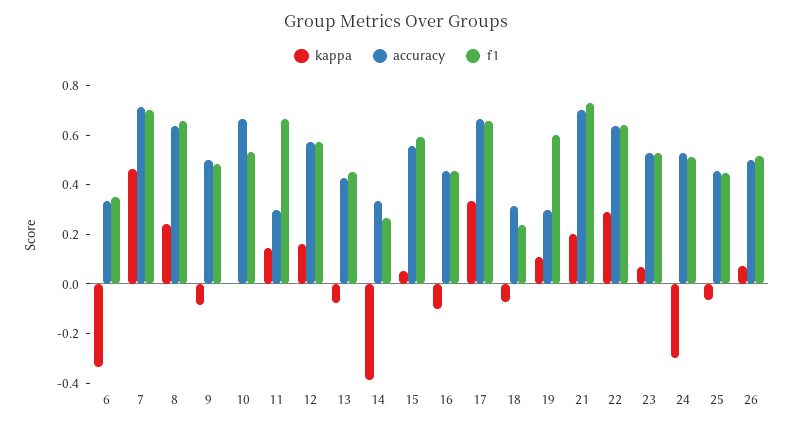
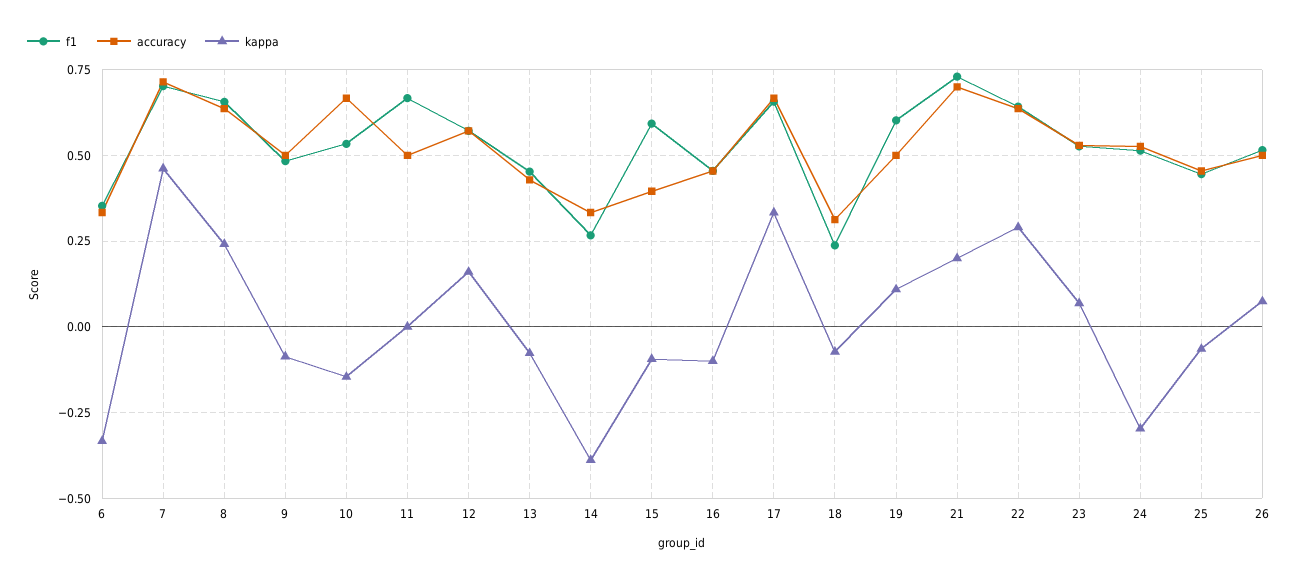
kappa, 10: 0 -> -0.15
kappa, 11: 0.15 -> 0
accuracy, 11: 0.3 -> 0.5
kappa, 15: 0.05 -> -0.1
accuracy, 15: 0.55 -> 0.4
accuracy, 19: 0.3 -> 0.5

